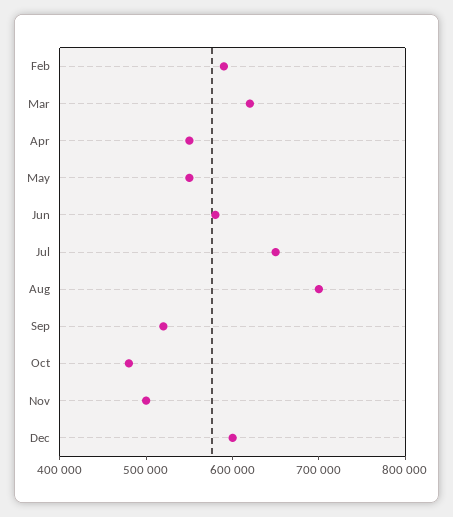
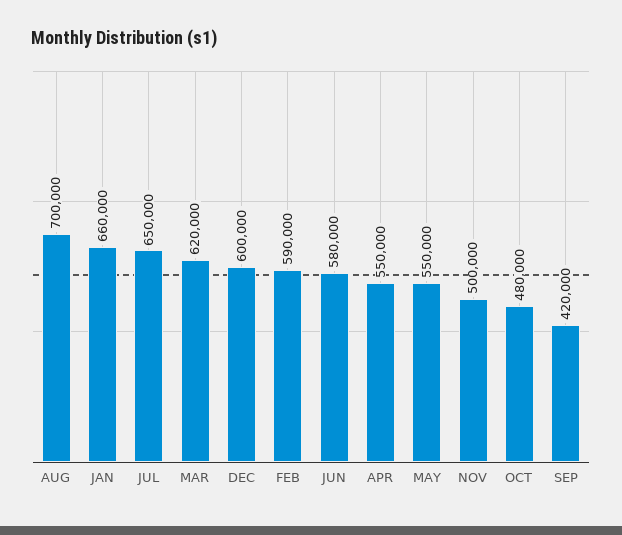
Sep: 520000 -> 420000
JAN: none -> 660000

